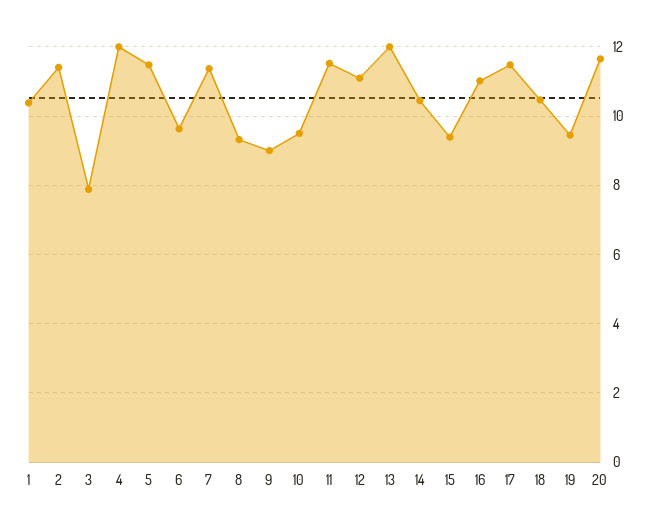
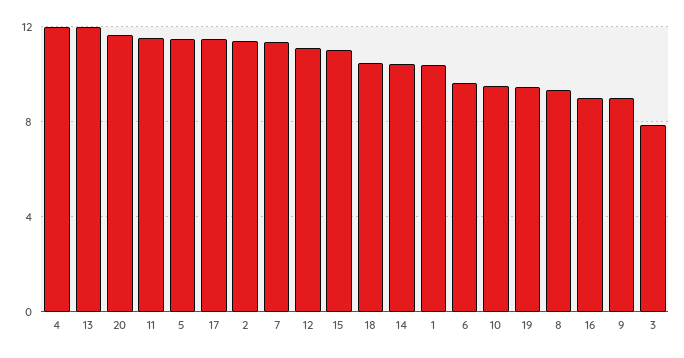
15: 9.4 -> 11
16: 11 -> 9

